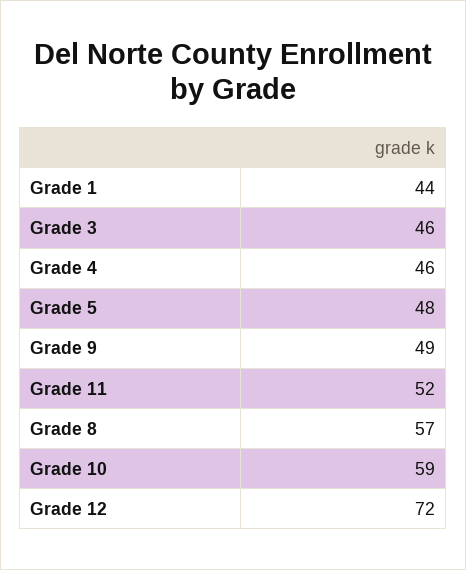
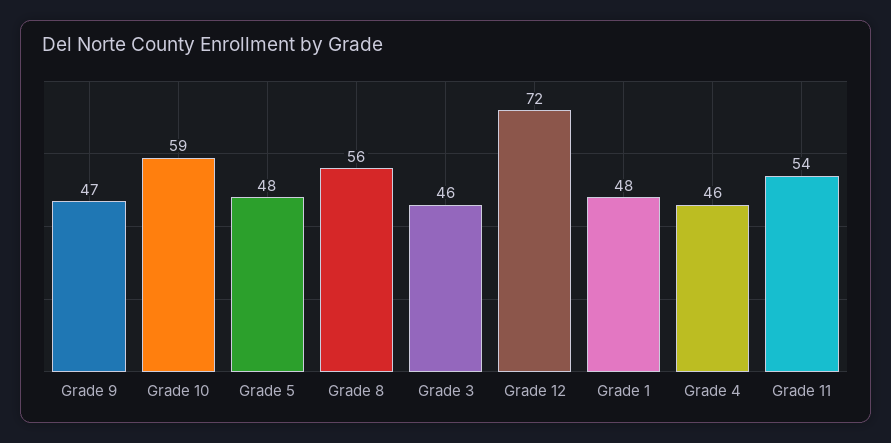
Grade 1: 44 -> 48
Grade 9: 49 -> 47
Grade 11: 52 -> 54
Grade 8: 57 -> 56

